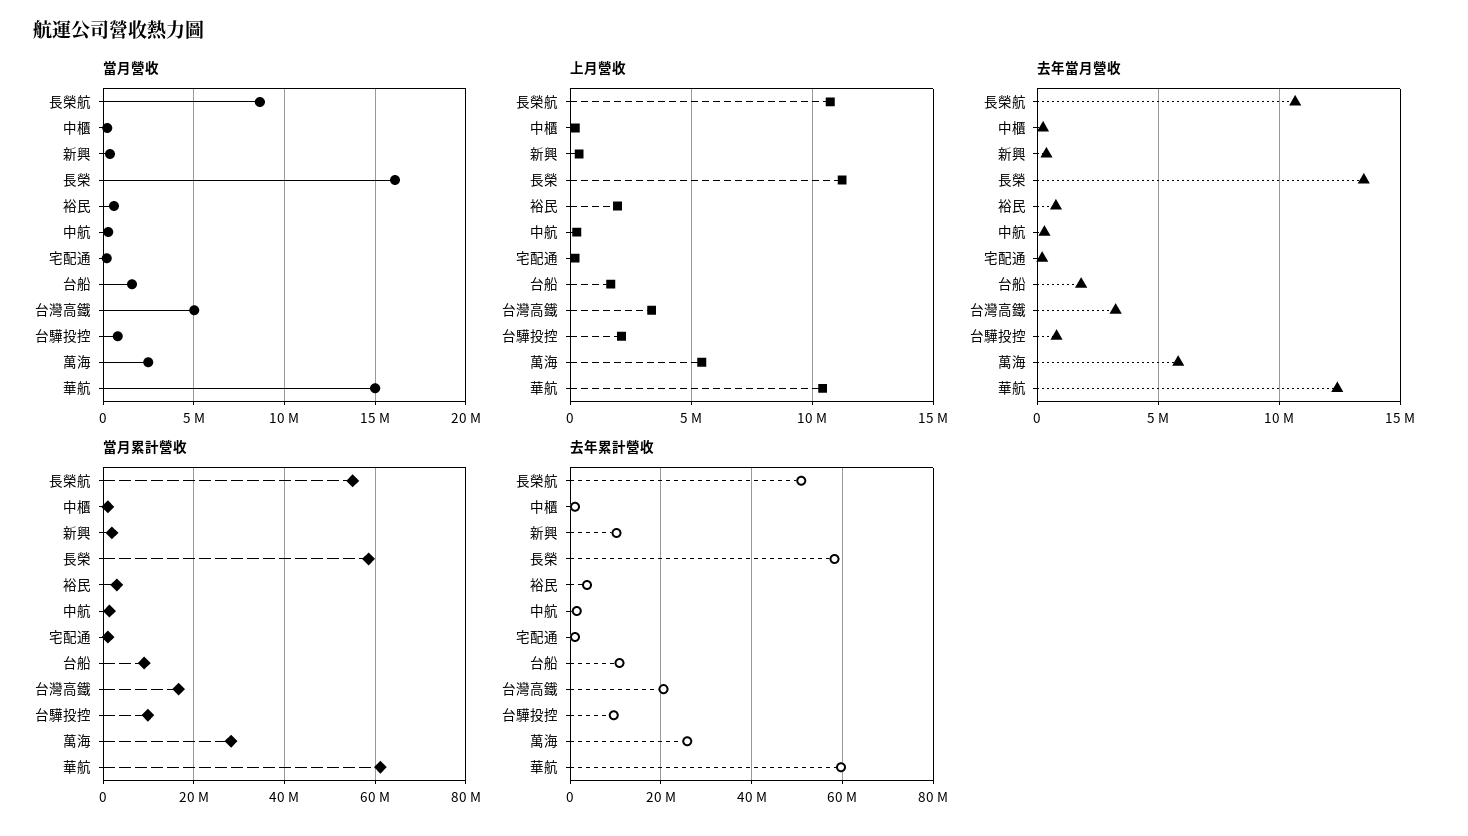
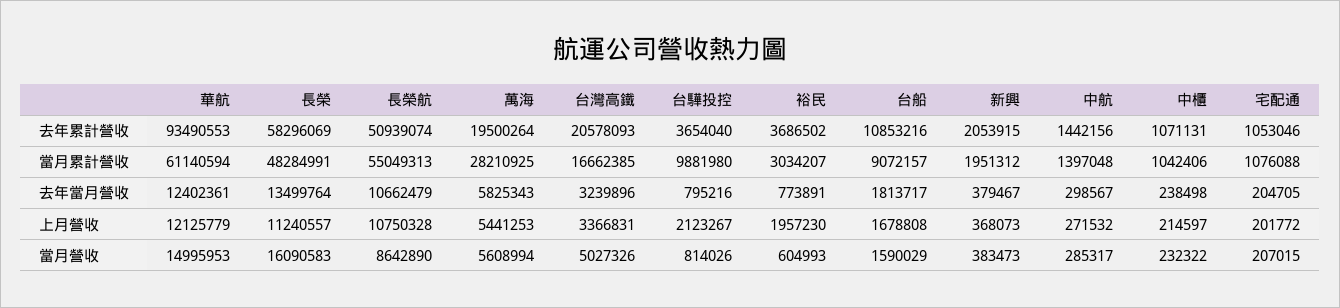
當月營收, 萬海: 2500000 -> 5608994
上月營收, 華航: 10500000 -> 12125779
當月累計營收, 長榮: 58000000 -> 48284991
去年累計營收, 新興: 10000000 -> 2053915
去年累計營收, 台驊投控: 10000000 -> 3654040
去年累計營收, 萬海: 26000000 -> 19500264
去年累計營收, 華航: 60000000 -> 93490553

